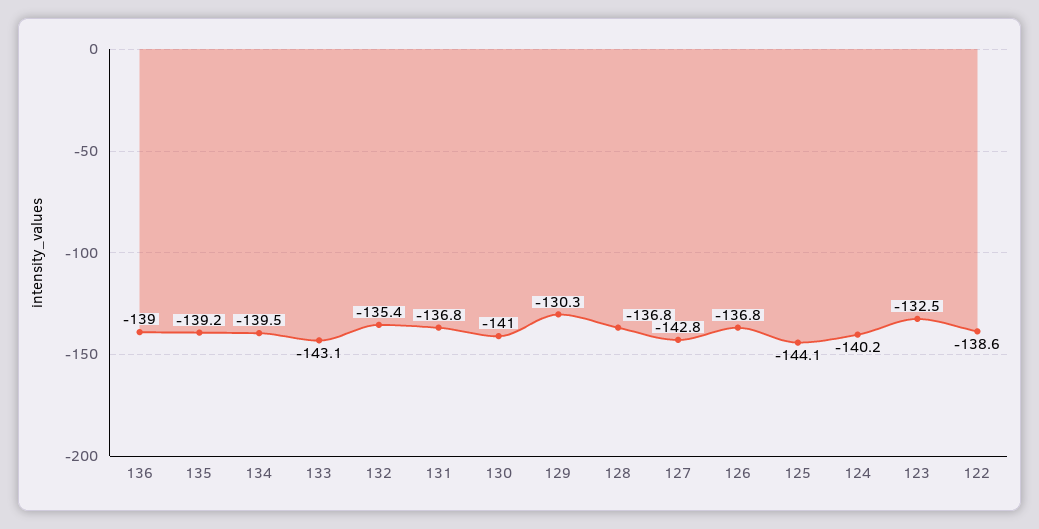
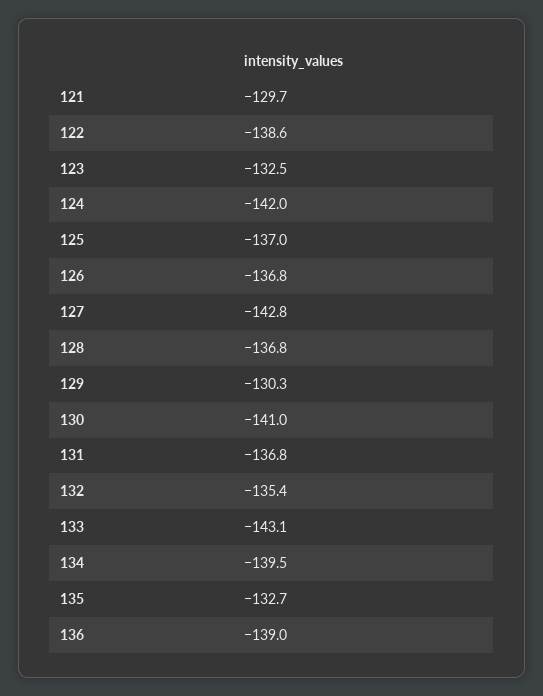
135: -139.2 -> -132.7
125: -144.1 -> -137
124: -140.2 -> -142
121: none -> -129.7

